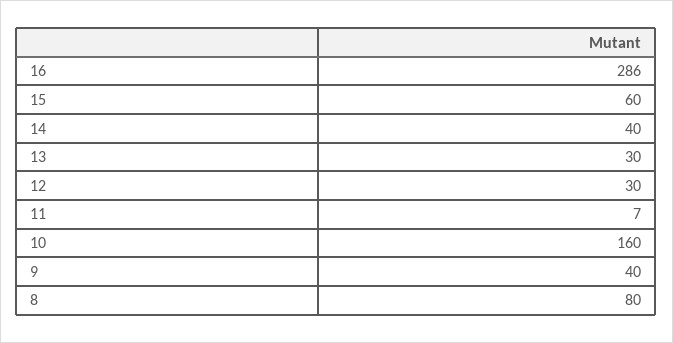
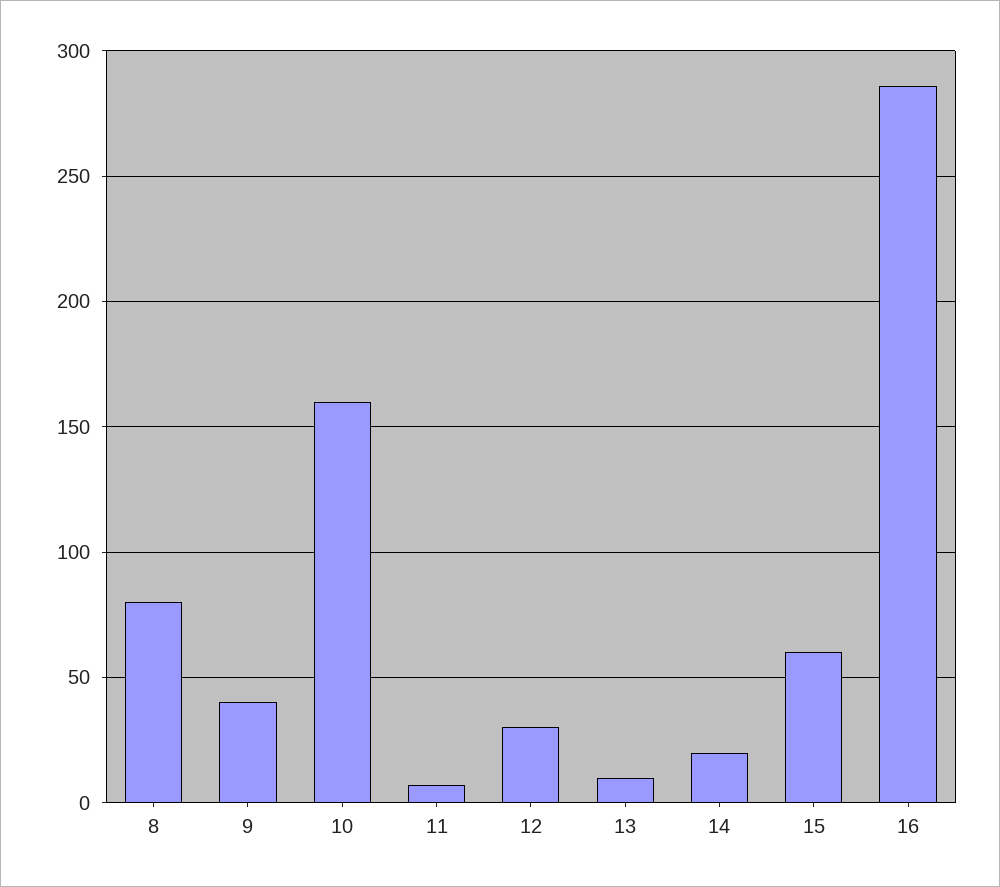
14: 40 -> 20
13: 30 -> 10

